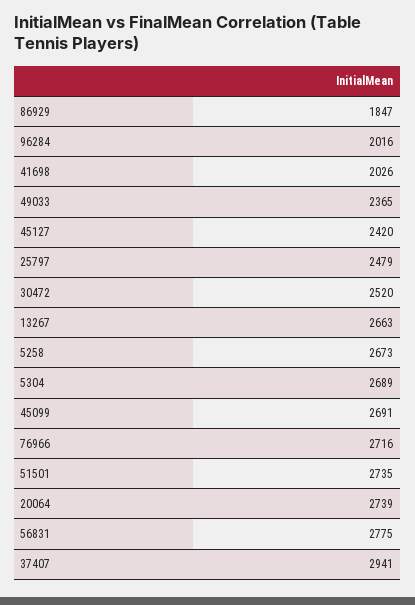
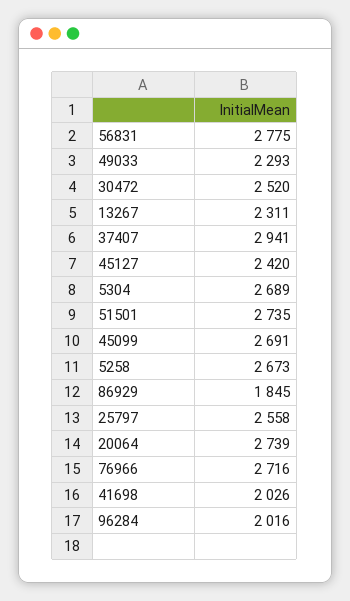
86929: 1847 -> 1845
49033: 2365 -> 2293
25797: 2479 -> 2558
13267: 2663 -> 2311

